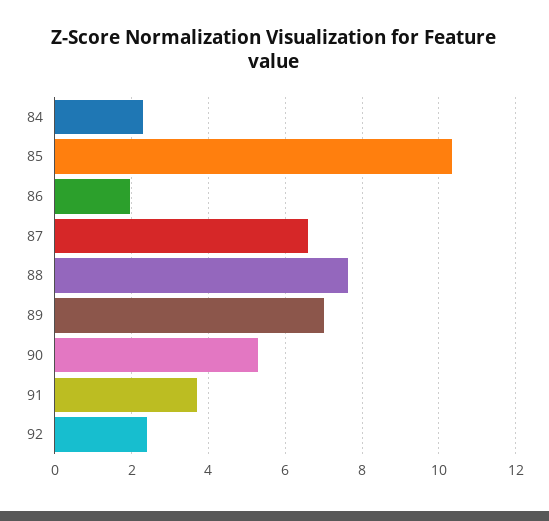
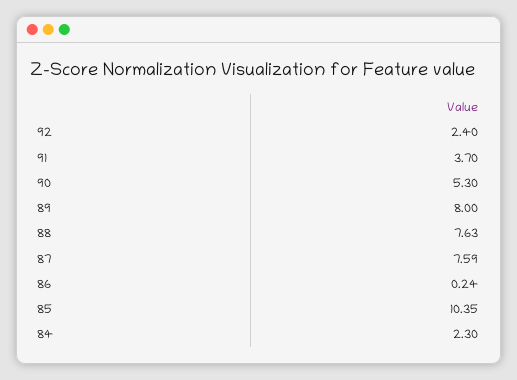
86: 2 -> 0.24
87: 6.6 -> 7.59
89: 7 -> 8

